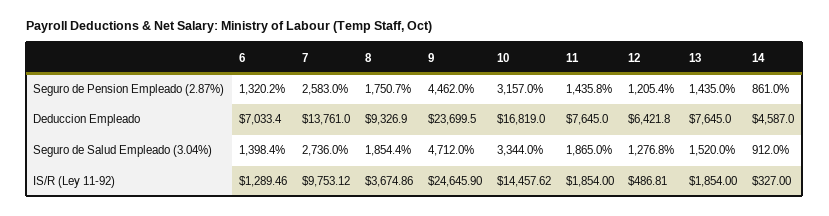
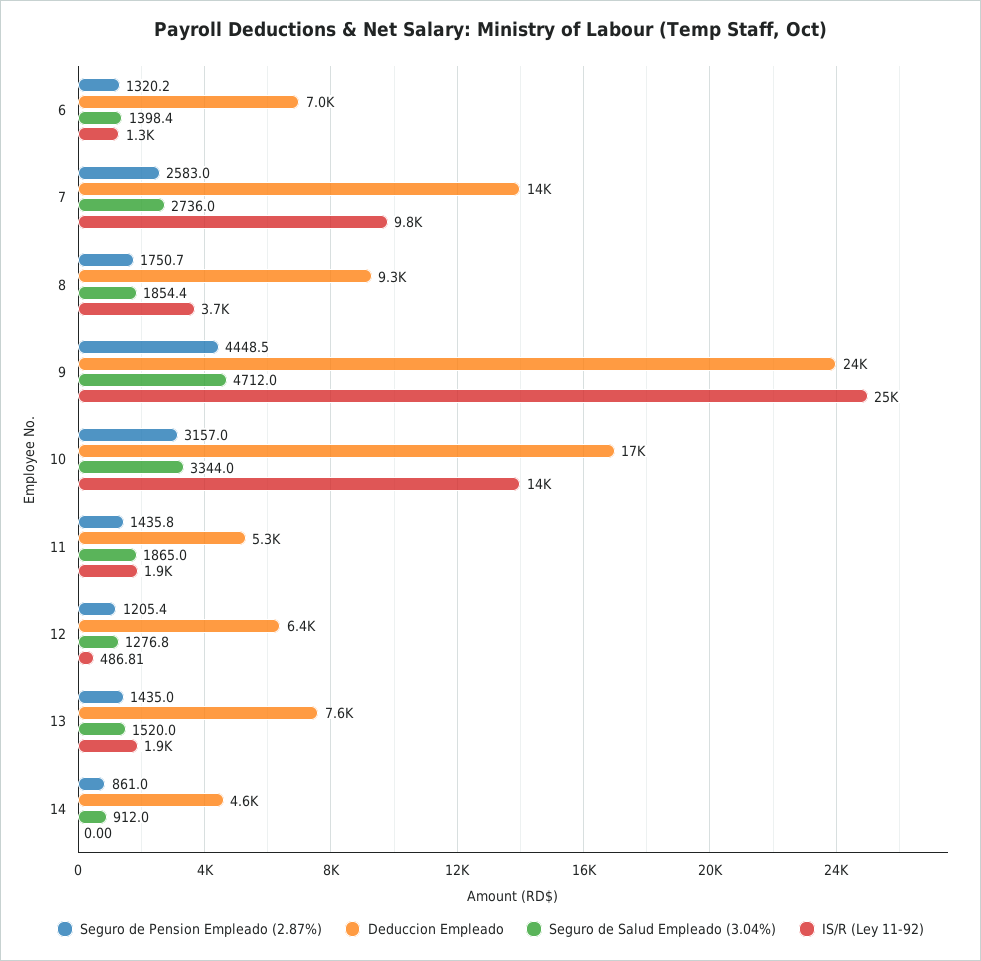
Seguro de Pension Empleado (2.87%), 9: 4462 -> 4448.5
Deduccion Empleado, 11: 7645 -> 5300
IS/R (Ley 11-92), 14: 327 -> 0

